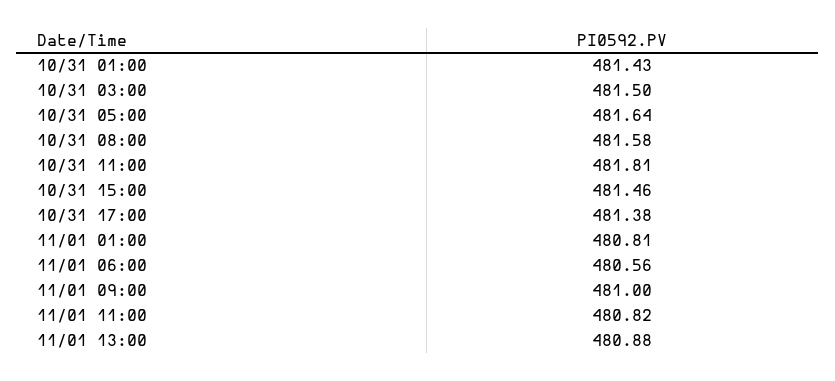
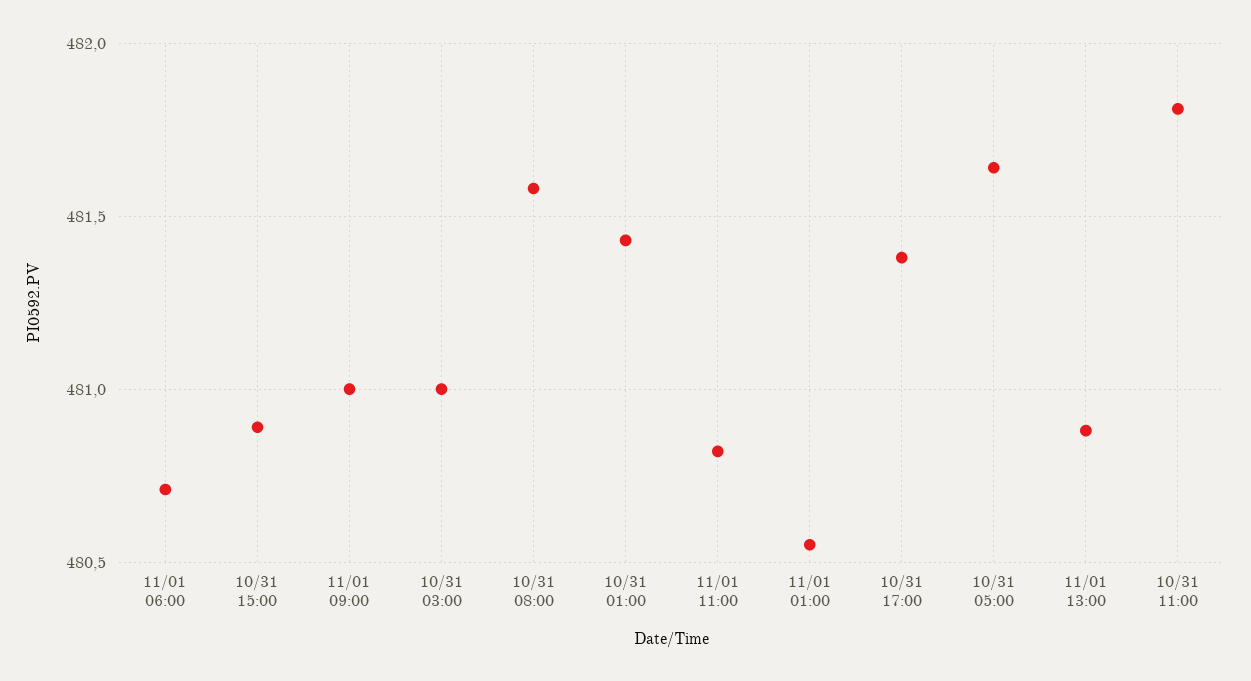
10/31 03:00: 481.5 -> 481
10/31 15:00: 481.46 -> 480.9
11/01 01:00: 480.81 -> 480.55
11/01 06:00: 480.56 -> 480.7

